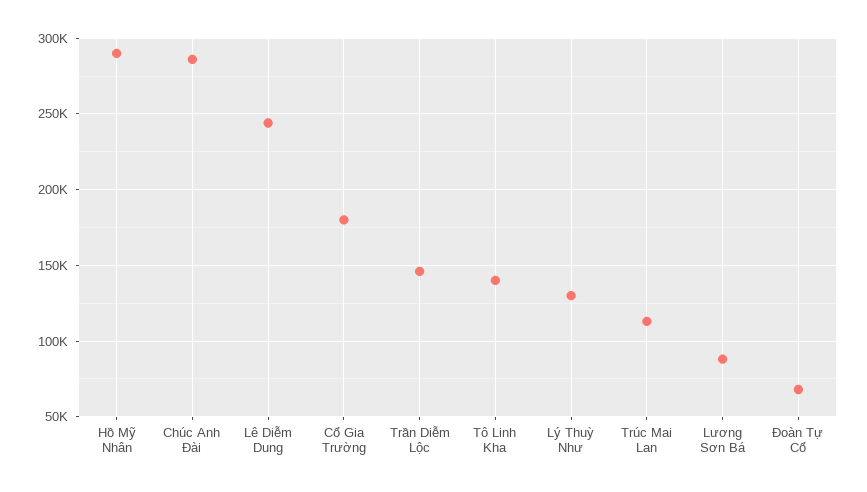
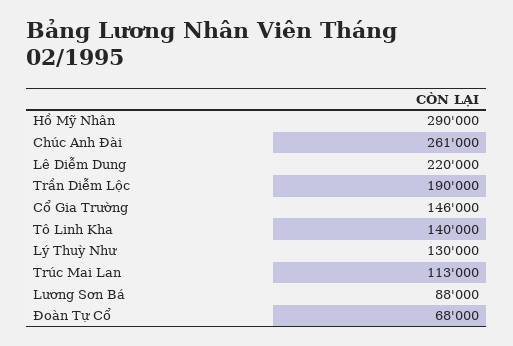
Chúc Anh Đài: 285000 -> 261000
Lê Diễm Dung: 245000 -> 220000
Cổ Gia Trường: 180000 -> 146000
Trần Diễm Lộc: 145000 -> 190000

